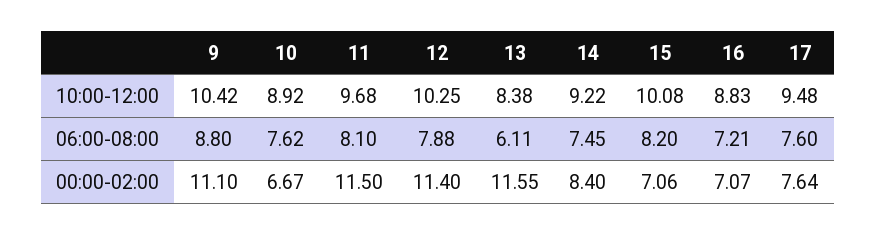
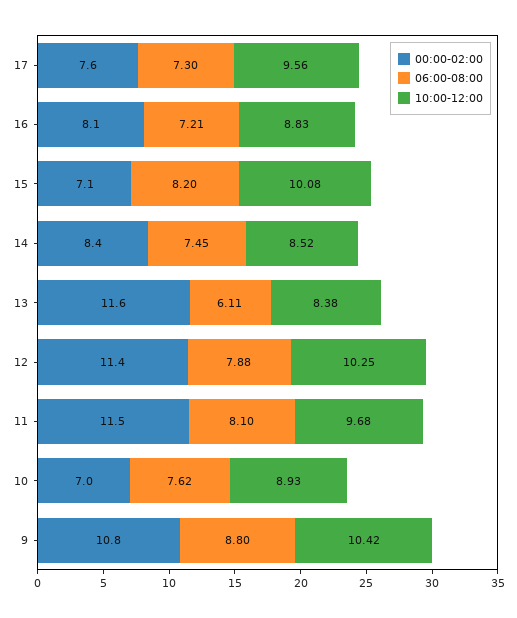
10:00-12:00, 10: 8.92 -> 8.93
10:00-12:00, 14: 9.22 -> 8.52
10:00-12:00, 17: 9.48 -> 9.56
06:00-08:00, 17: 7.6 -> 7.3
00:00-02:00, 9: 11.1 -> 10.8
00:00-02:00, 10: 6.67 -> 7
00:00-02:00, 16: 7.07 -> 8.1

